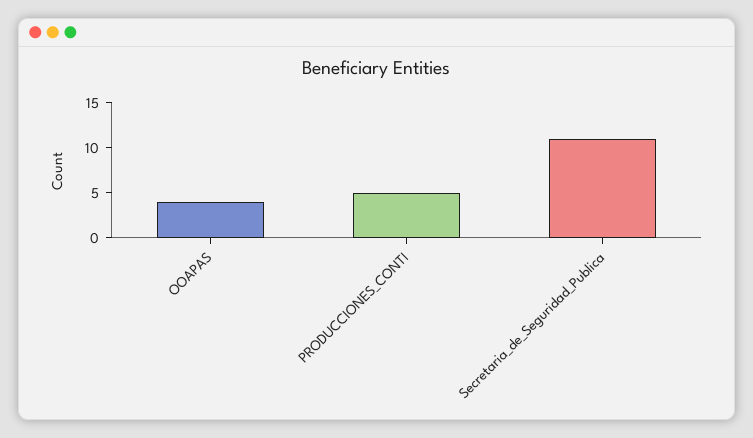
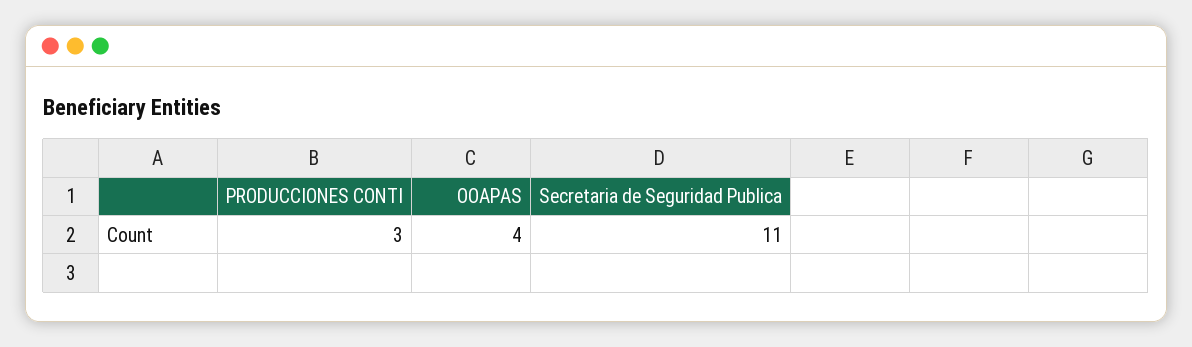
PRODUCCIONES_CONTI: 5 -> 3

